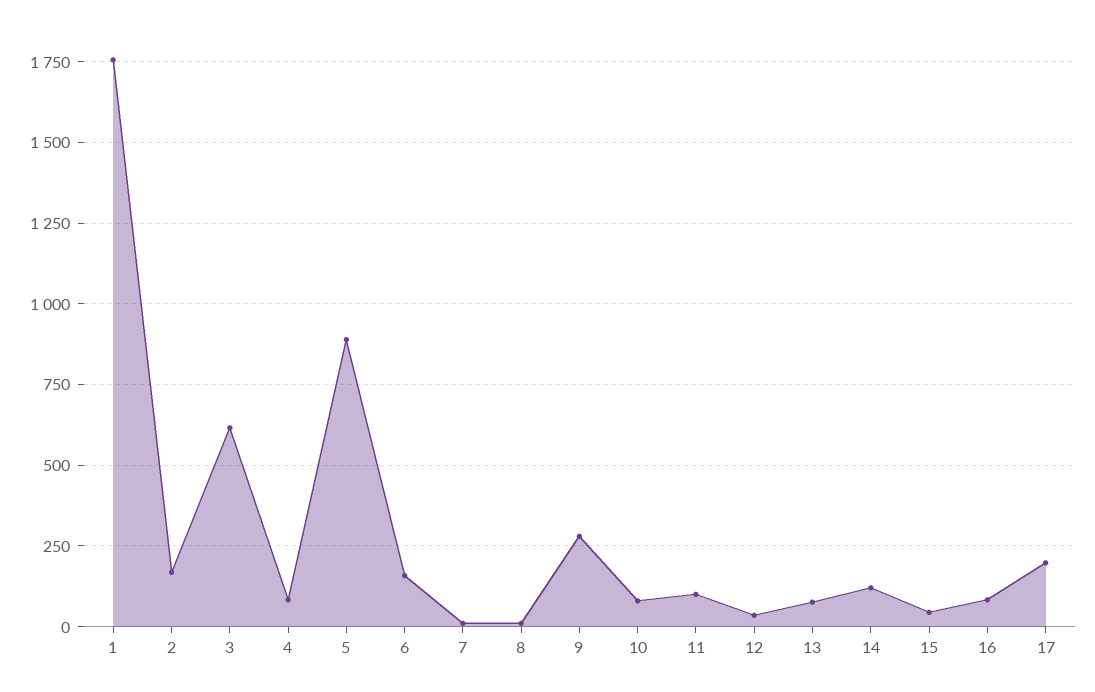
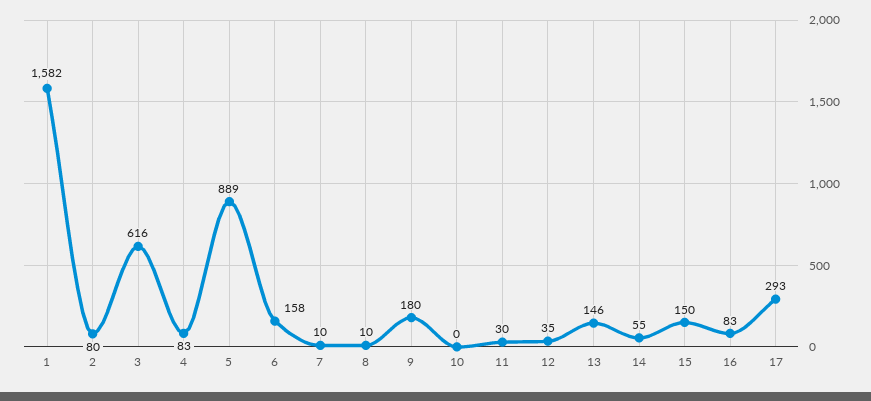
1: 1750 -> 1582
2: 175 -> 80
9: 275 -> 180
10: 75 -> 0
11: 100 -> 30
13: 75 -> 146
14: 125 -> 55
15: 50 -> 150
17: 200 -> 293

